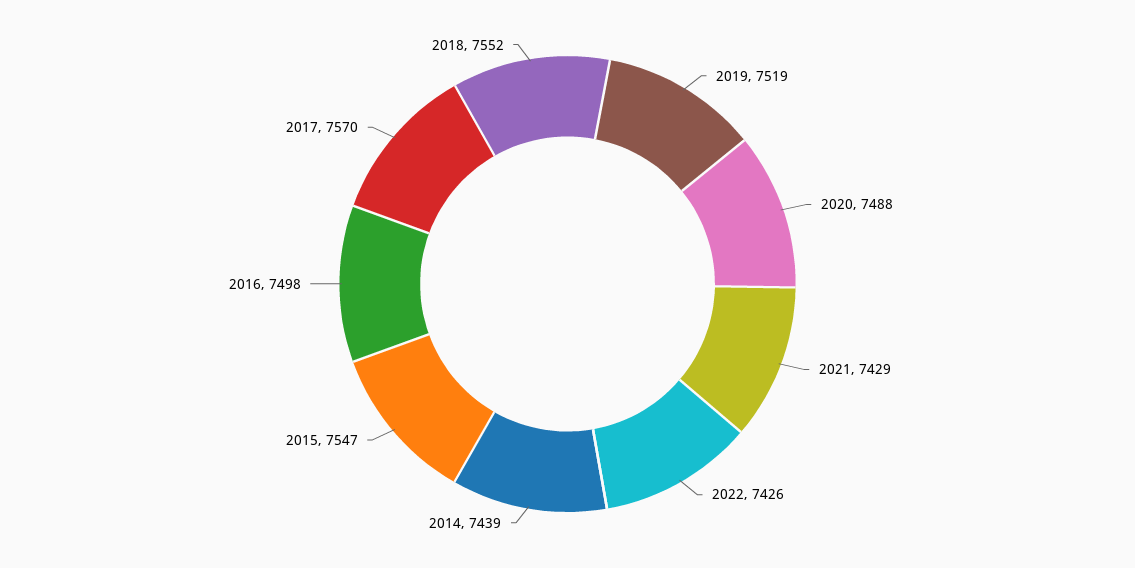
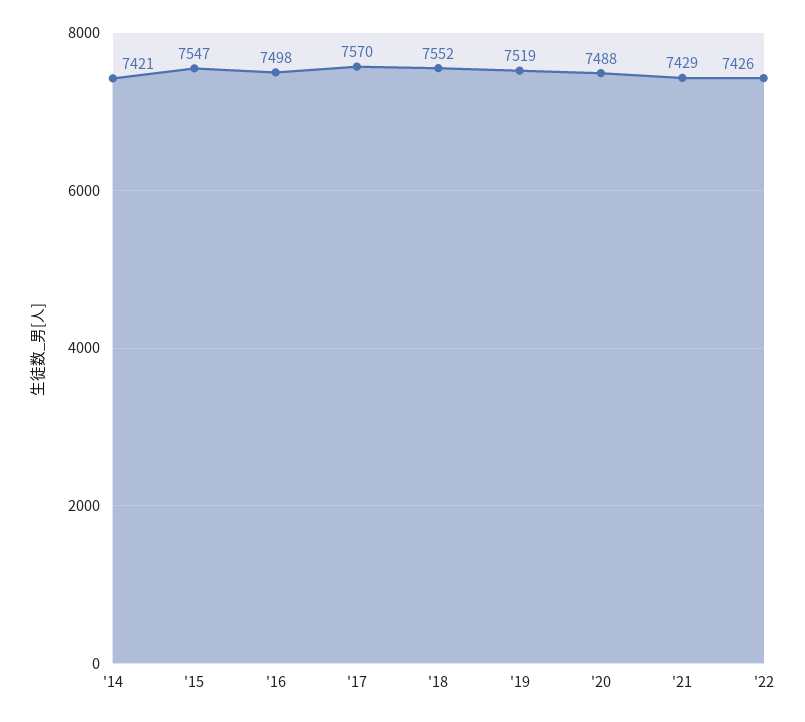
2014: 7439 -> 7421

